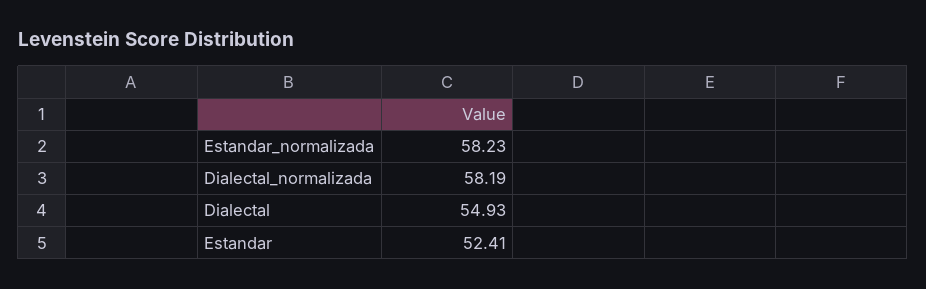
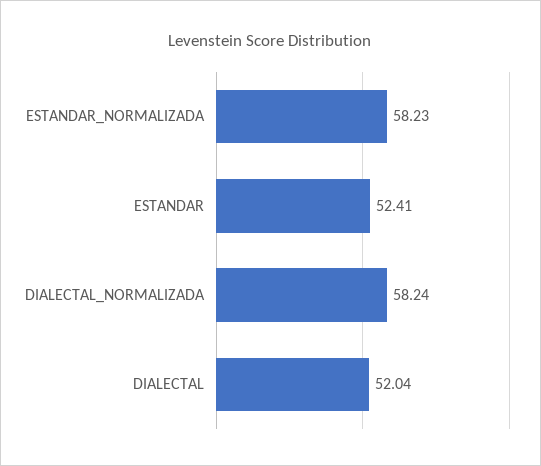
Dialectal_normalizada: 58.19 -> 58.24
Dialectal: 54.93 -> 52.04

